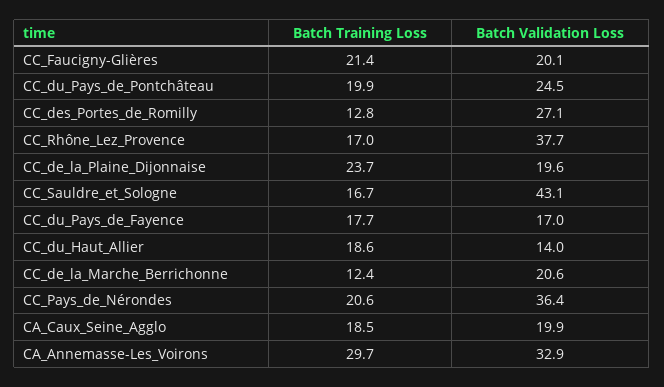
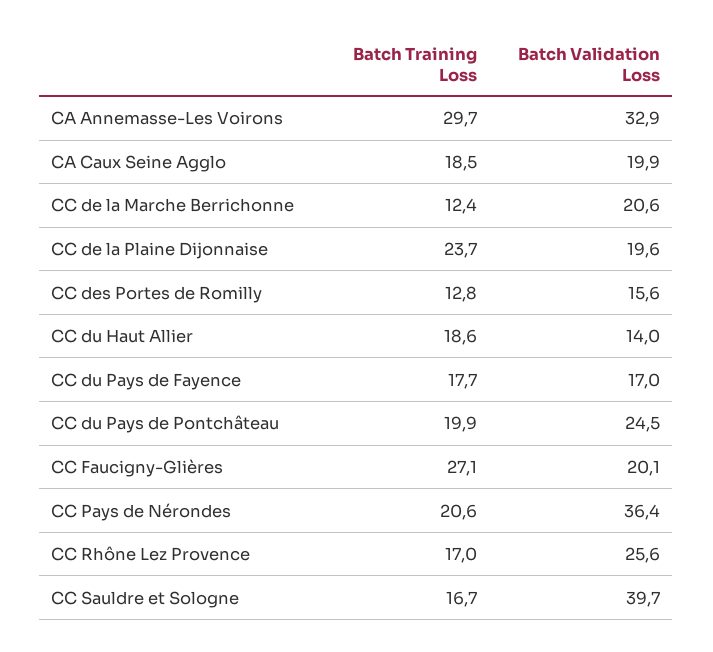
Batch Training Loss, CC_Faucigny-Glières: 21.4 -> 27.1
Batch Validation Loss, CC_des_Portes_de_Romilly: 27.1 -> 15.6
Batch Validation Loss, CC_Rhône_Lez_Provence: 37.7 -> 25.6
Batch Validation Loss, CC_Sauldre_et_Sologne: 43.1 -> 39.7

